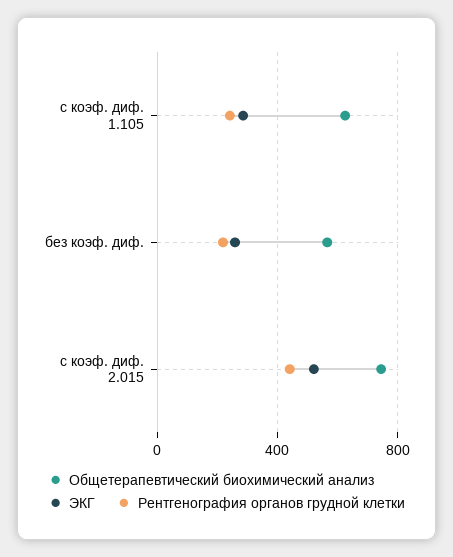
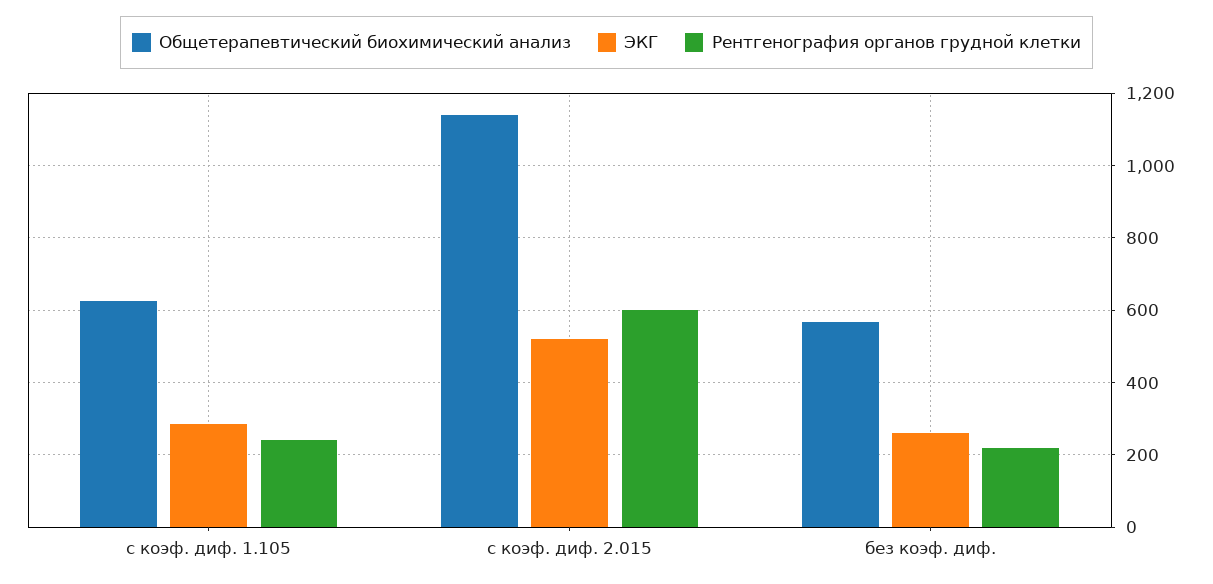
Общетерапевтический биохимический анализ, с коэф. диф. 2.015: 750 -> 1140
Рентгенография органов грудной клетки, с коэф. диф. 2.015: 450 -> 600

